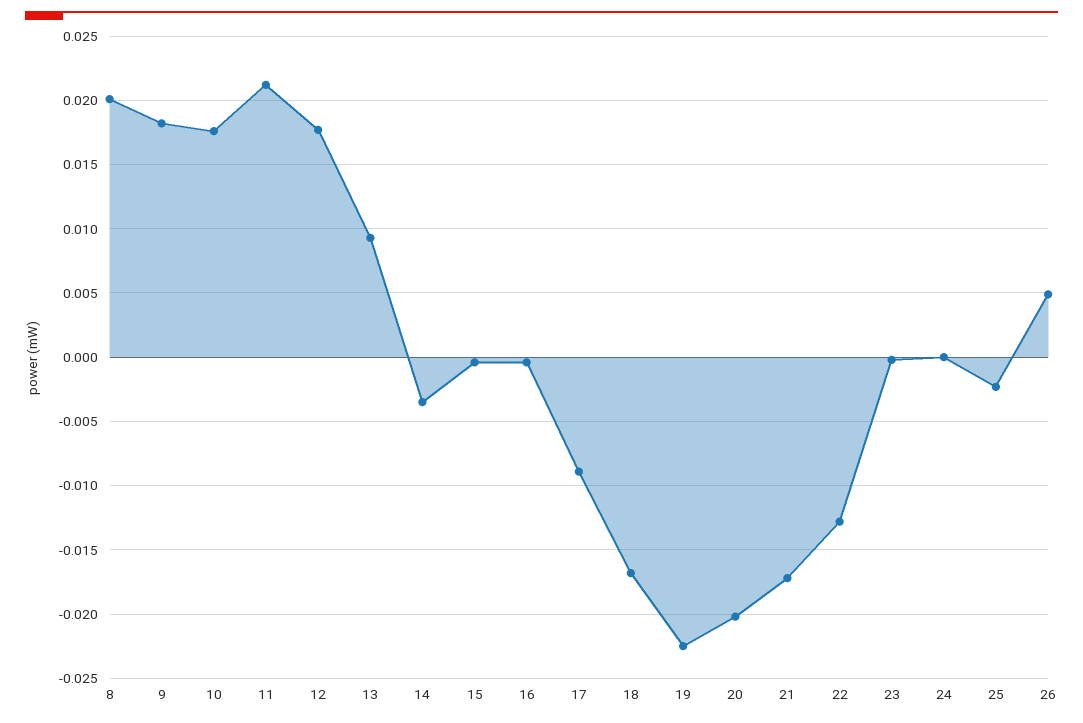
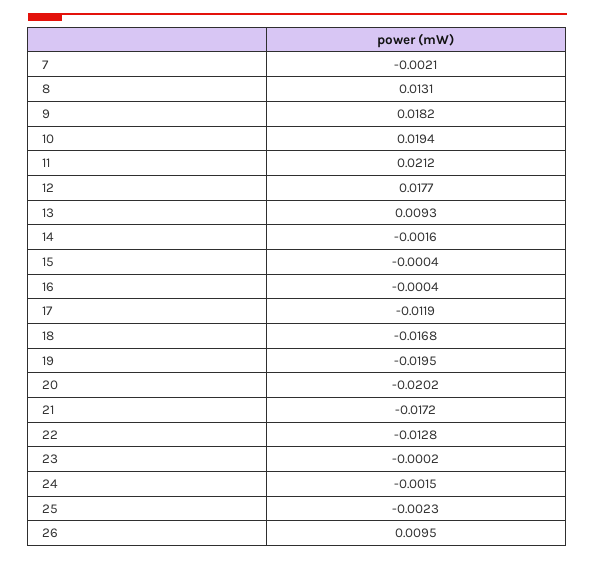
8: 0.02 -> 0.0131
10: 0.0175 -> 0.0194
14: -0.0035 -> -0.0016
17: -0.009 -> -0.0119
19: -0.0225 -> -0.0195
24: 0 -> -0.0015
26: 0.005 -> 0.0095
7: none -> -0.0021

